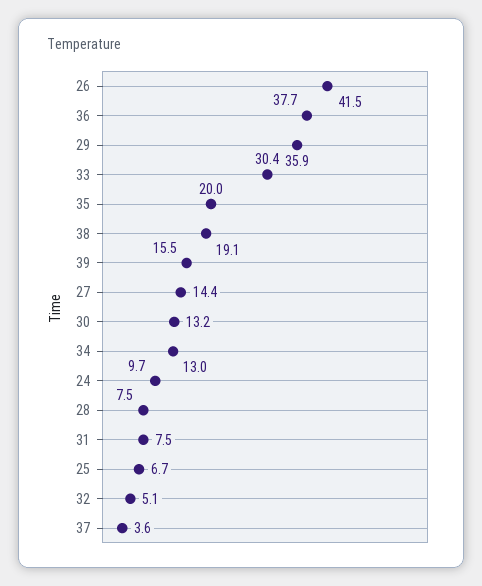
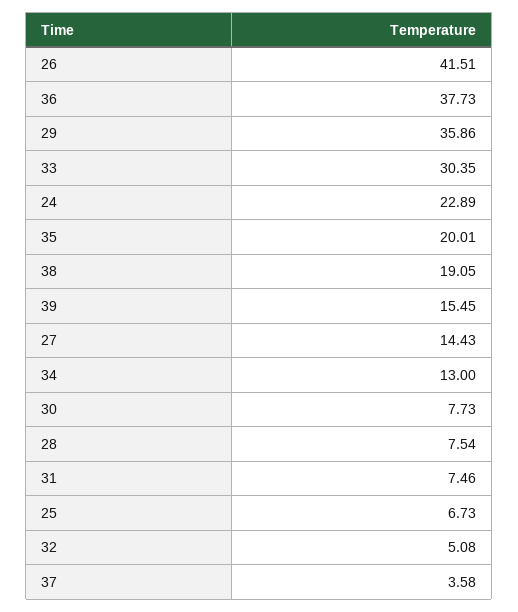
30: 13.2 -> 7.73
24: 9.7 -> 22.89

